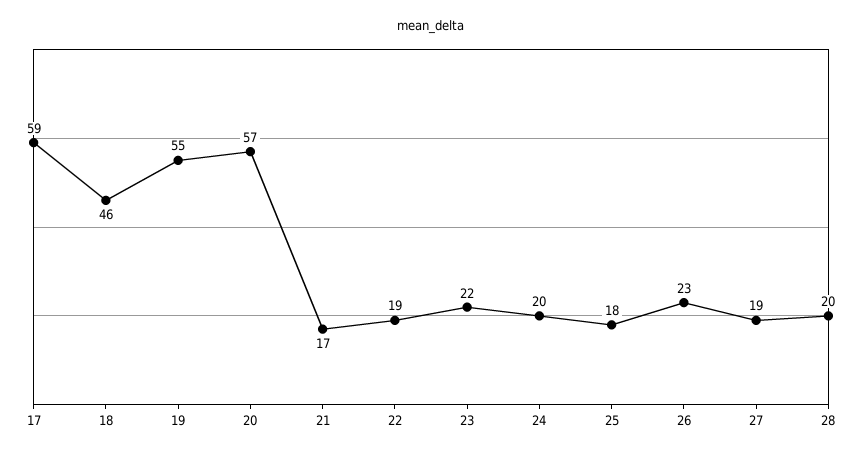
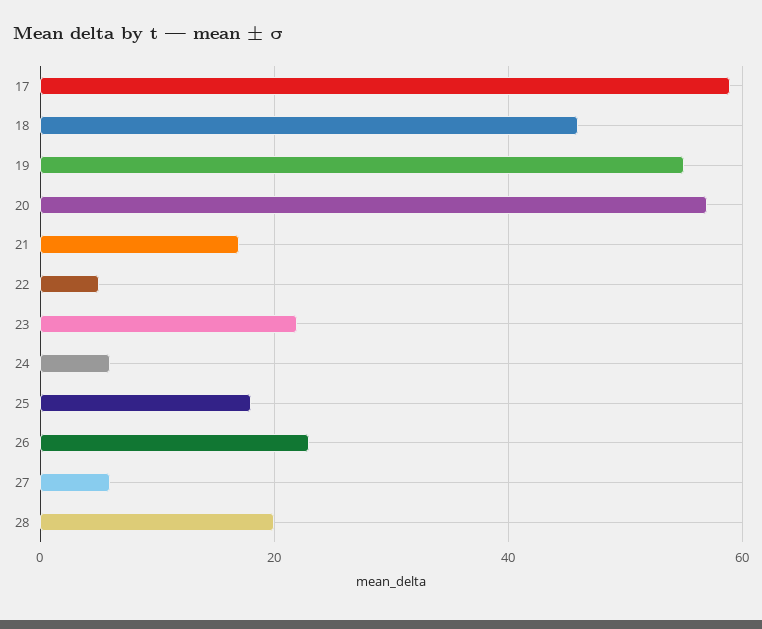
22: 19 -> 5
24: 20 -> 5
27: 19 -> 5

